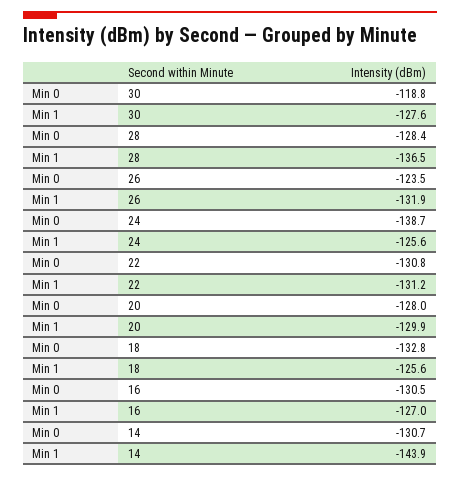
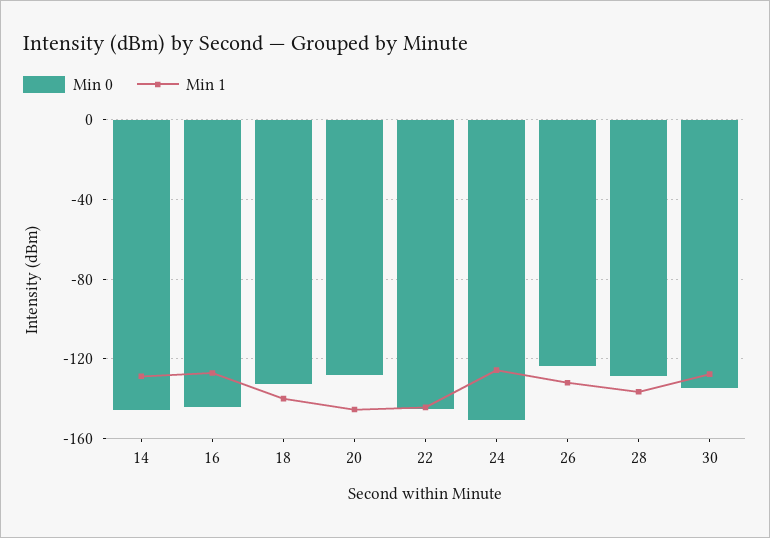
Min 0, 30: -118.8 -> -135
Min 0, 24: -138.7 -> -150
Min 0, 22: -130.8 -> -145
Min 1, 22: -131.2 -> -145
Min 1, 20: -129.9 -> -145
Min 1, 18: -125.6 -> -140
Min 0, 16: -130.5 -> -145
Min 0, 14: -130.7 -> -145
Min 1, 14: -143.9 -> -130

